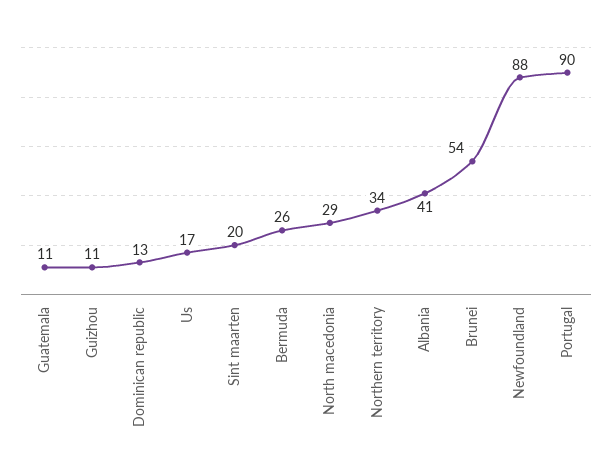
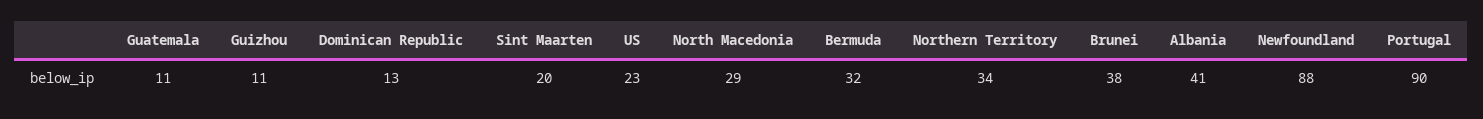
Us: 17 -> 23
Bermuda: 26 -> 32
Brunei: 54 -> 38

